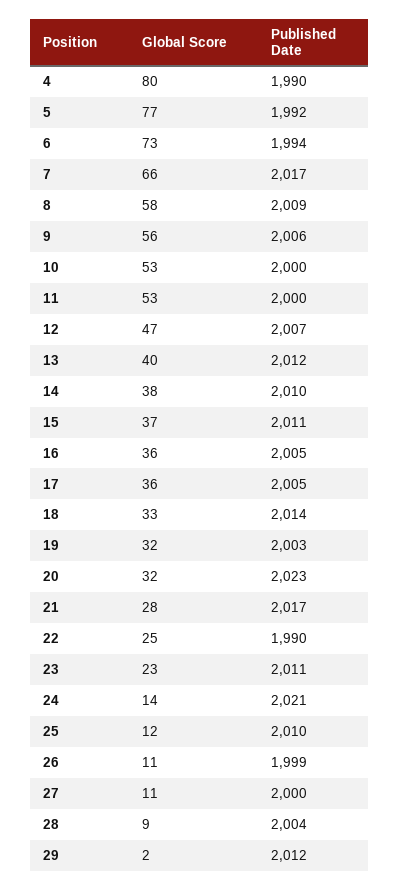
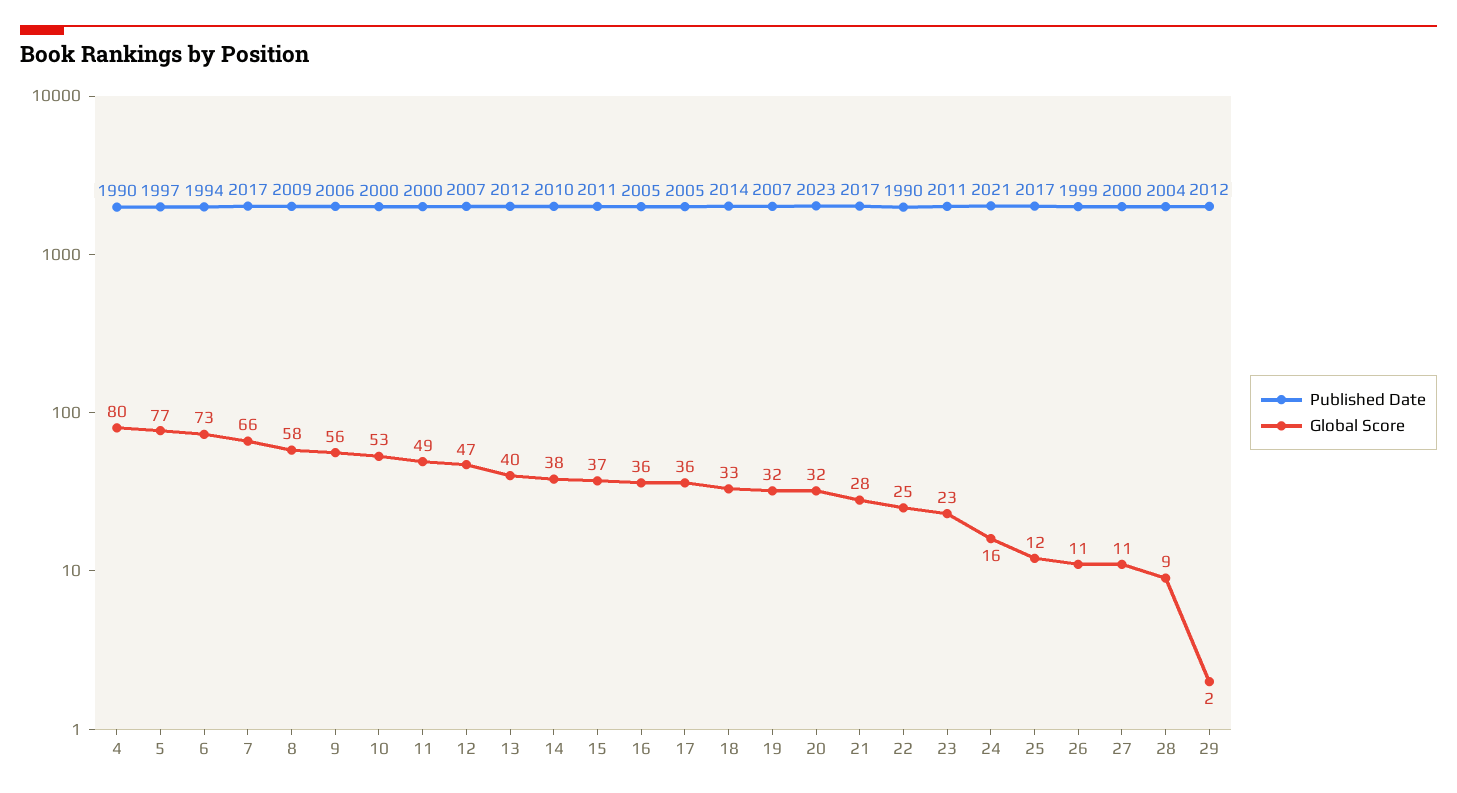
Published Date, 5: 1992 -> 1997
Global Score, 11: 53 -> 49
Published Date, 19: 2003 -> 2007
Global Score, 24: 14 -> 16
Published Date, 25: 2010 -> 2017

